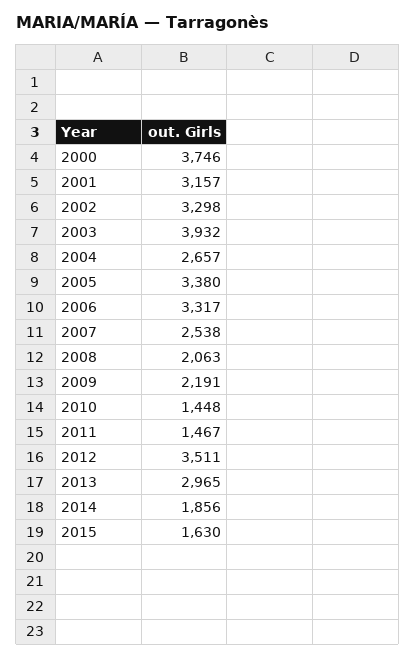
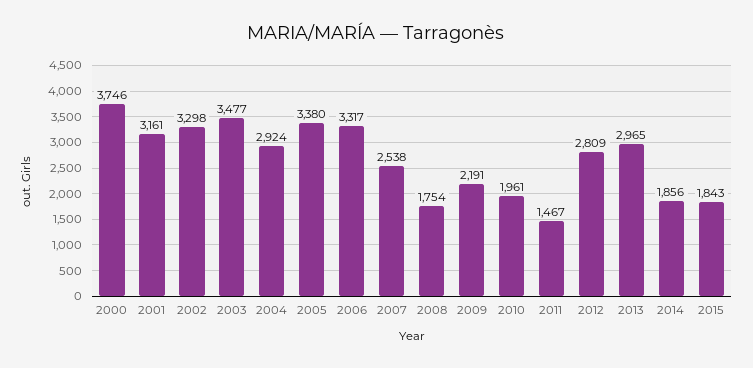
2001: 3157 -> 3161
2003: 3932 -> 3477
2004: 2657 -> 2924
2008: 2063 -> 1754
2010: 1448 -> 1961
2012: 3511 -> 2809
2015: 1630 -> 1843

